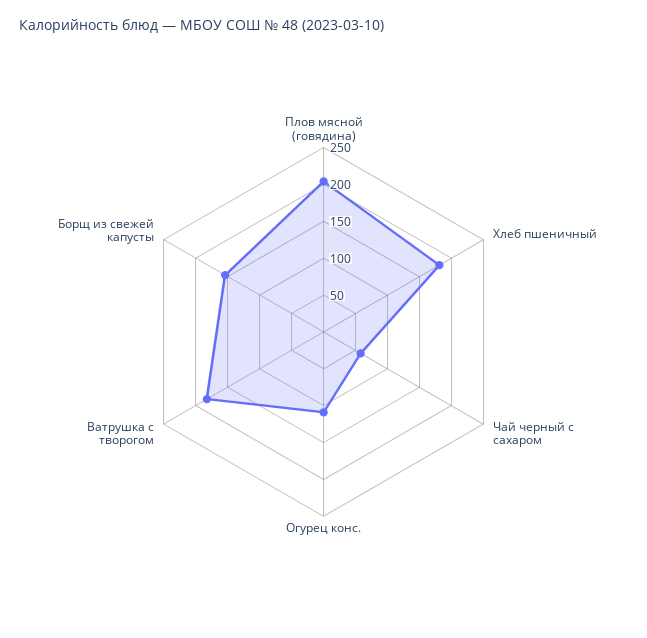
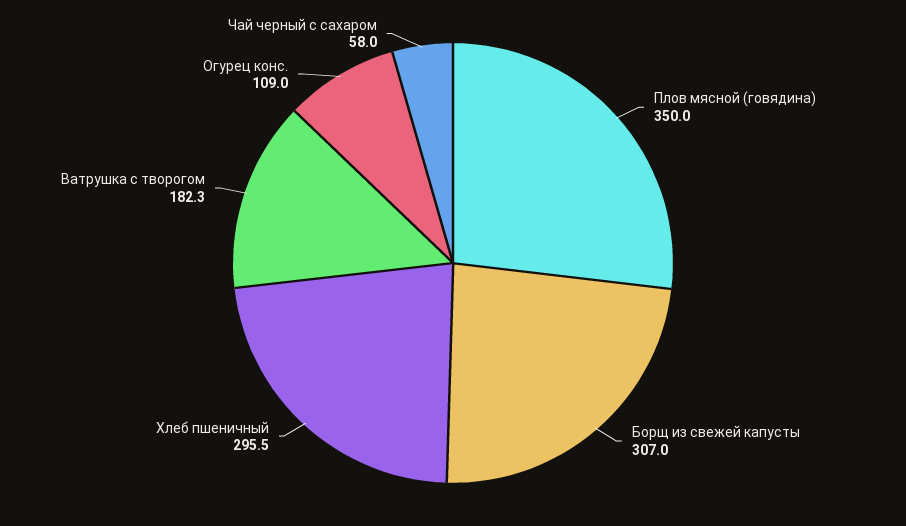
Плов мясной (говядина): 200 -> 350
Хлеб пшеничный: 175 -> 295.5
Борщ из свежей капусты: 150 -> 307

